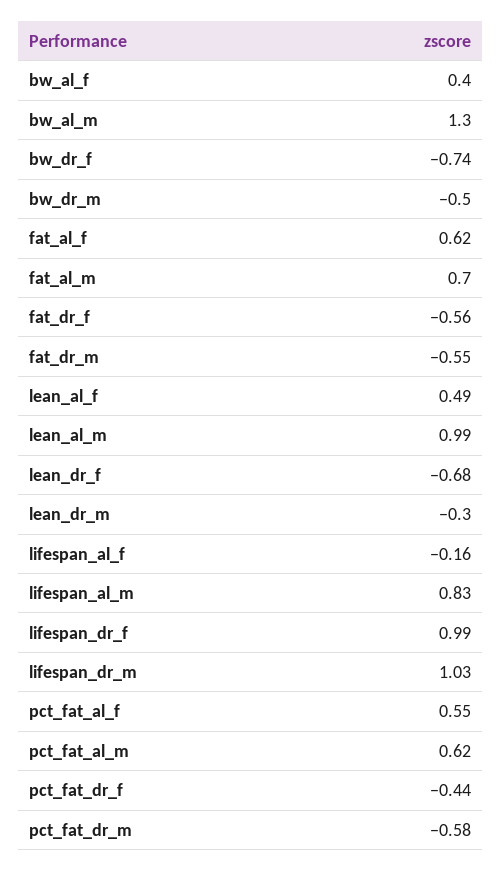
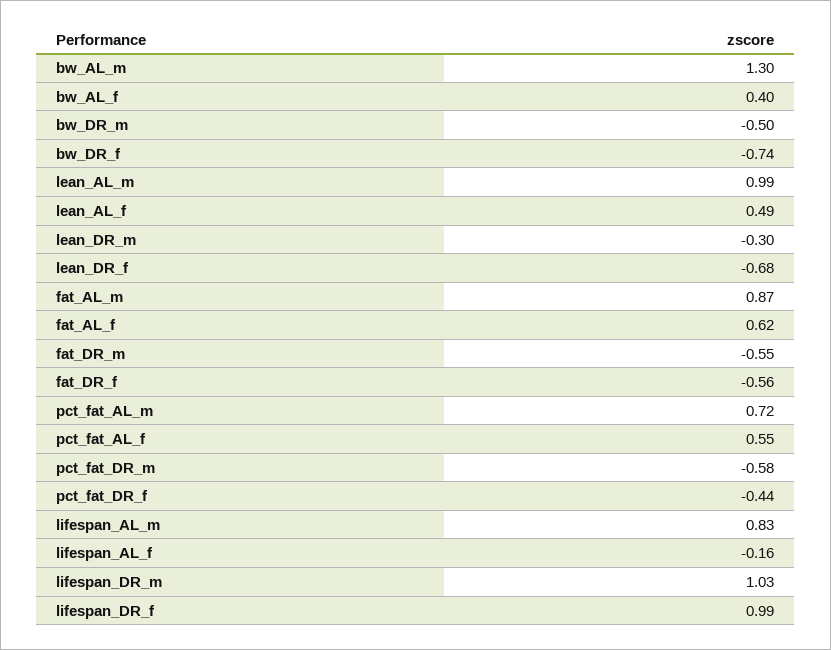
fat_al_m: 0.7 -> 0.87
pct_fat_al_m: 0.62 -> 0.72

